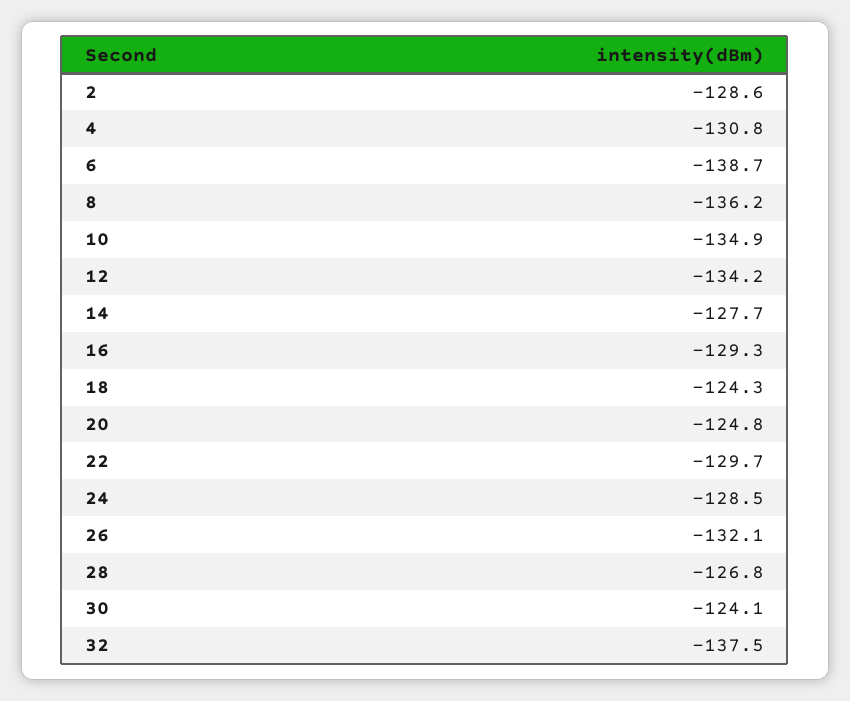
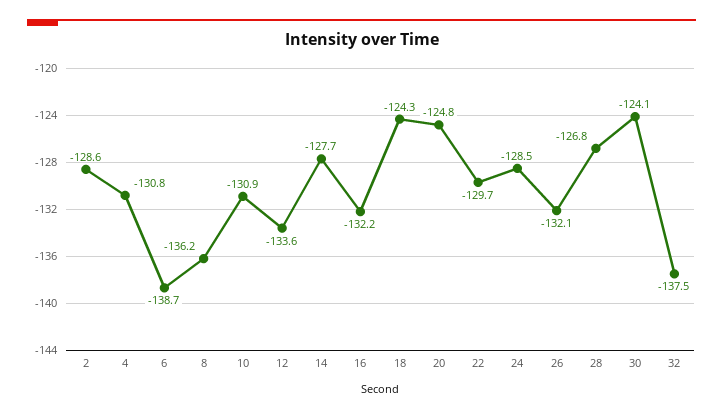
10: -134.9 -> -130.9
12: -134.2 -> -133.6
16: -129.3 -> -132.2

